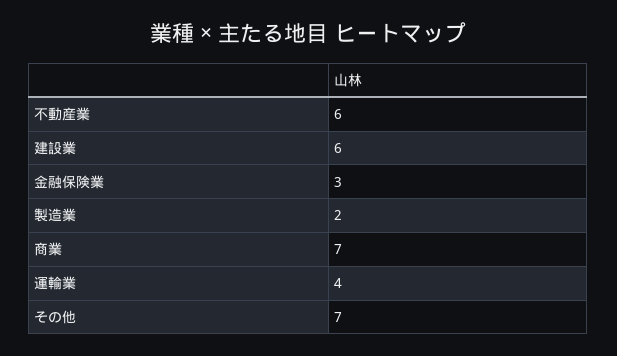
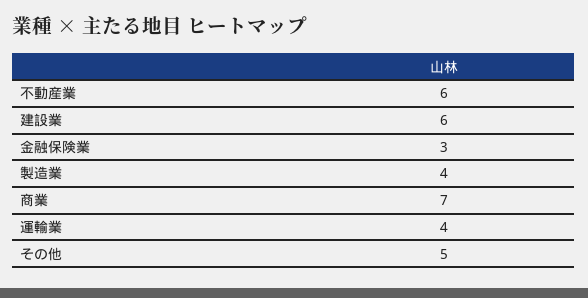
製造業: 2 -> 4
その他: 7 -> 5

